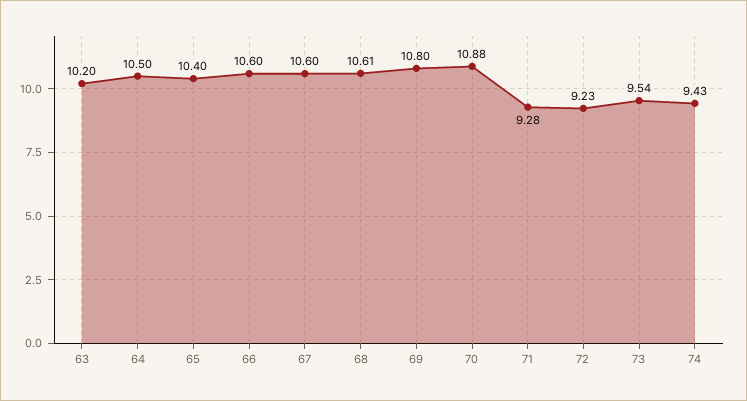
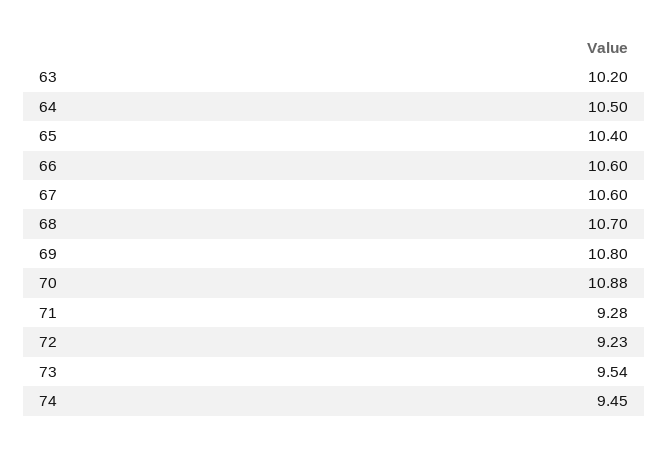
68: 10.61 -> 10.7
74: 9.43 -> 9.45

